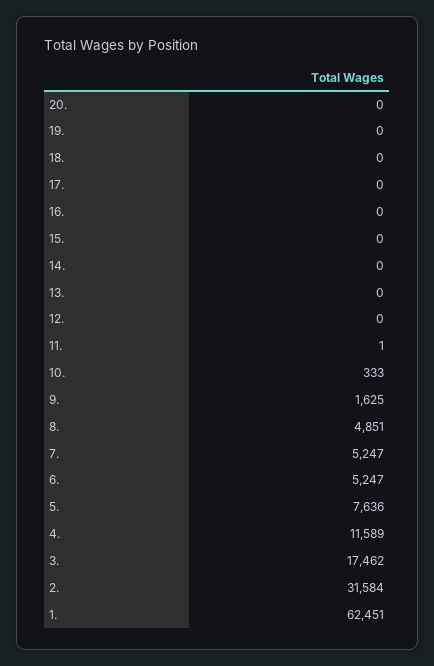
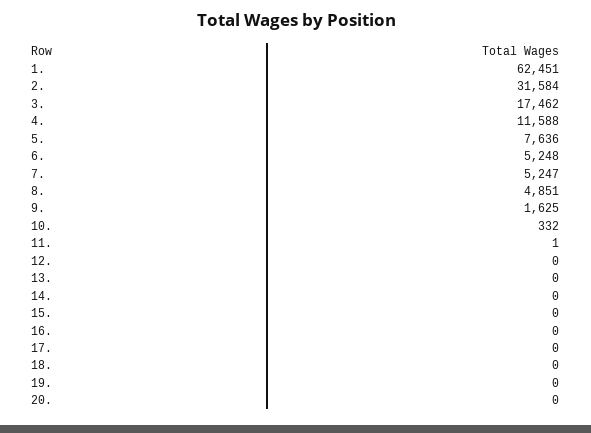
10.: 333 -> 332
6.: 5247 -> 5248
4.: 11589 -> 11588

